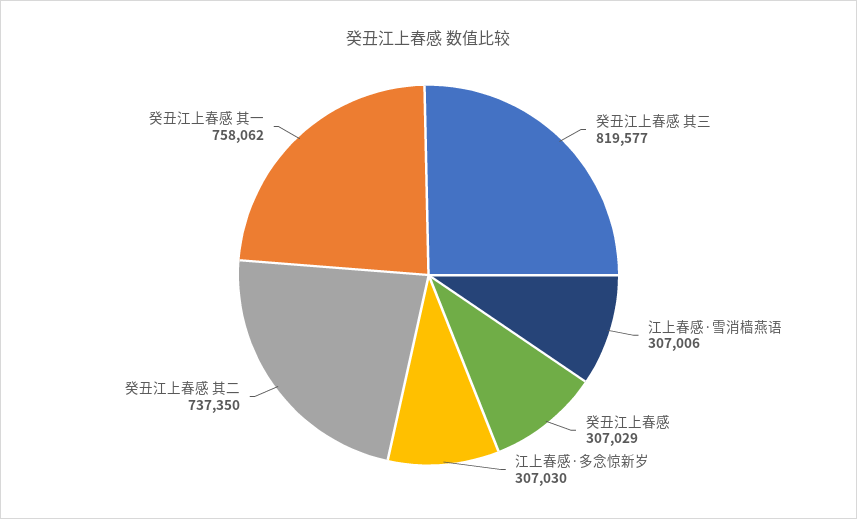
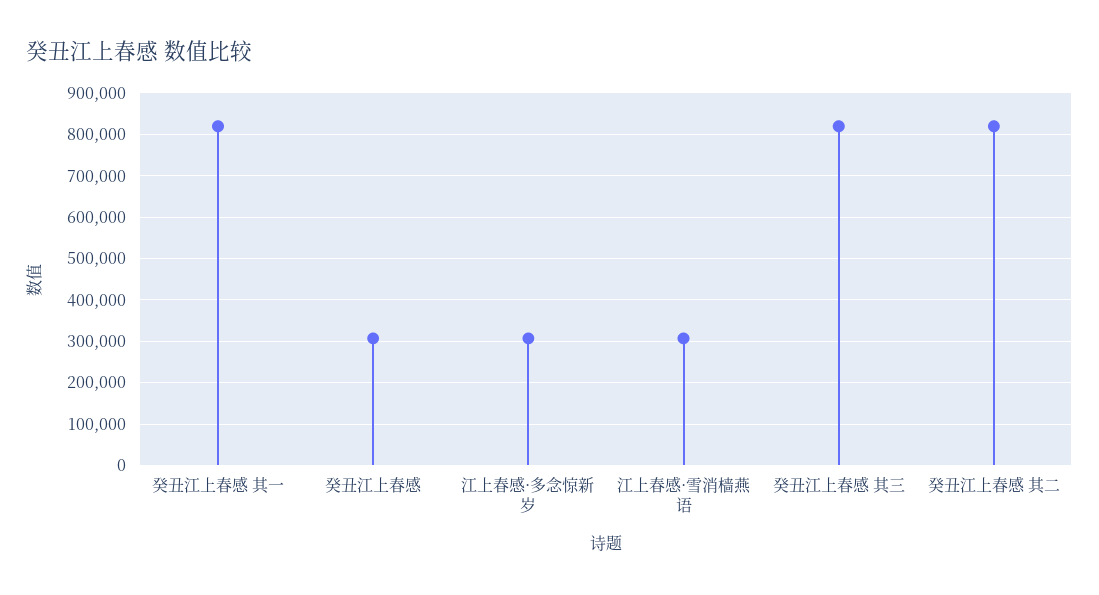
癸丑江上春感 其二: 737350 -> 820000
癸丑江上春感 其一: 758062 -> 820000

